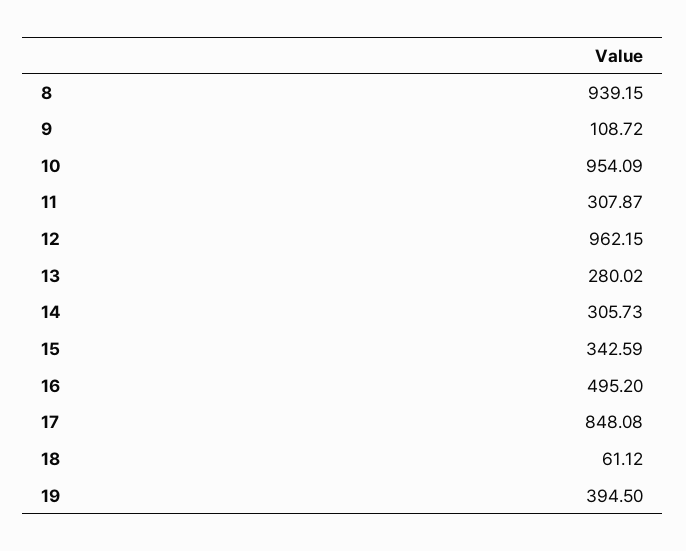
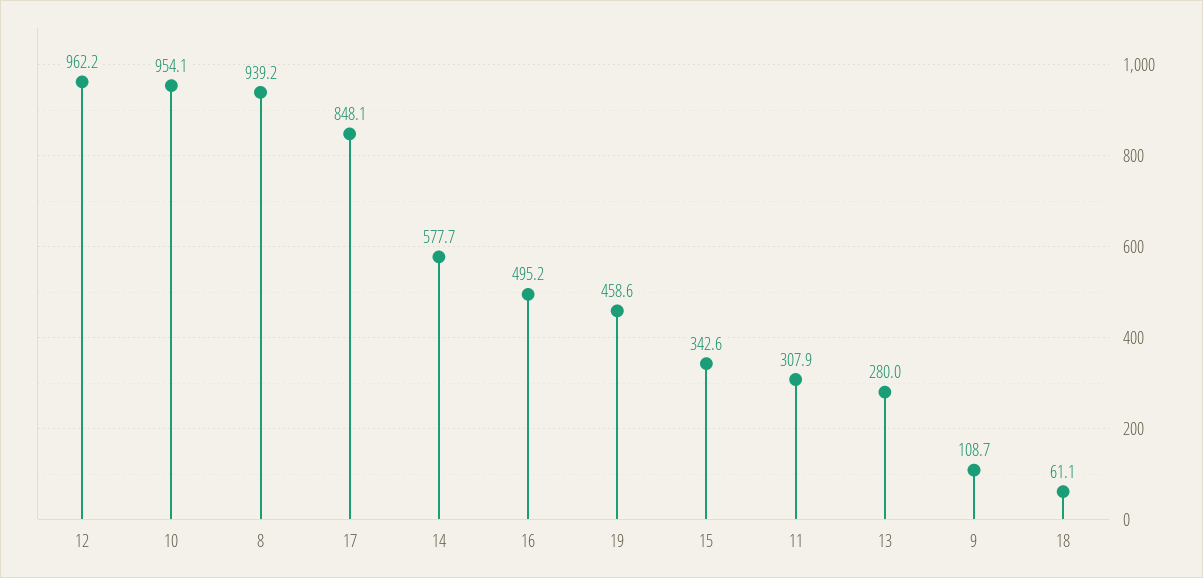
14: 305.73 -> 577.7
19: 394.5 -> 458.6

